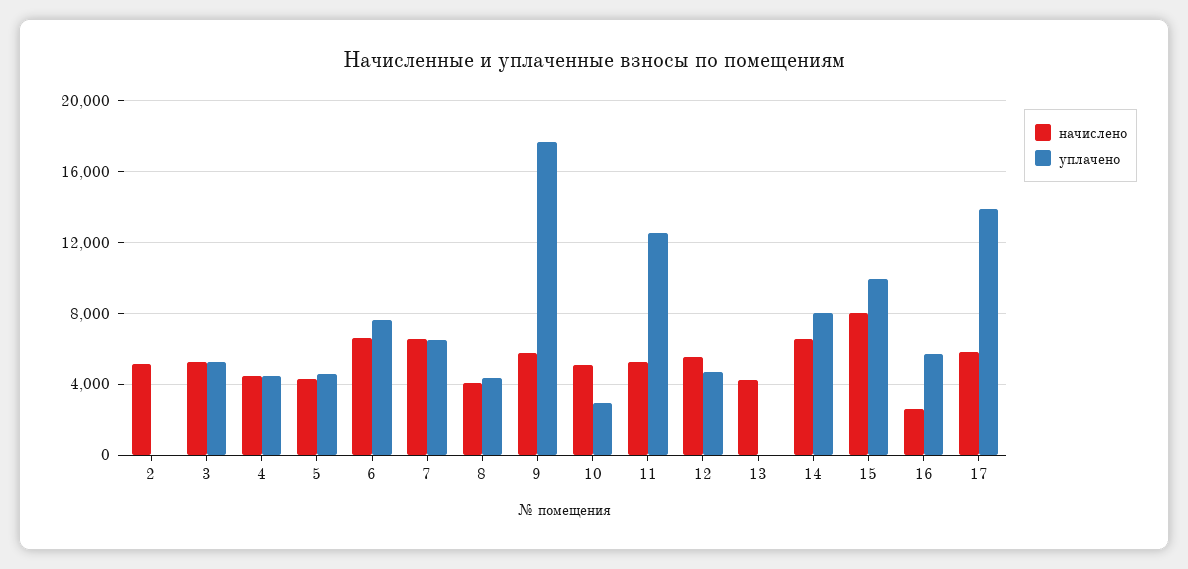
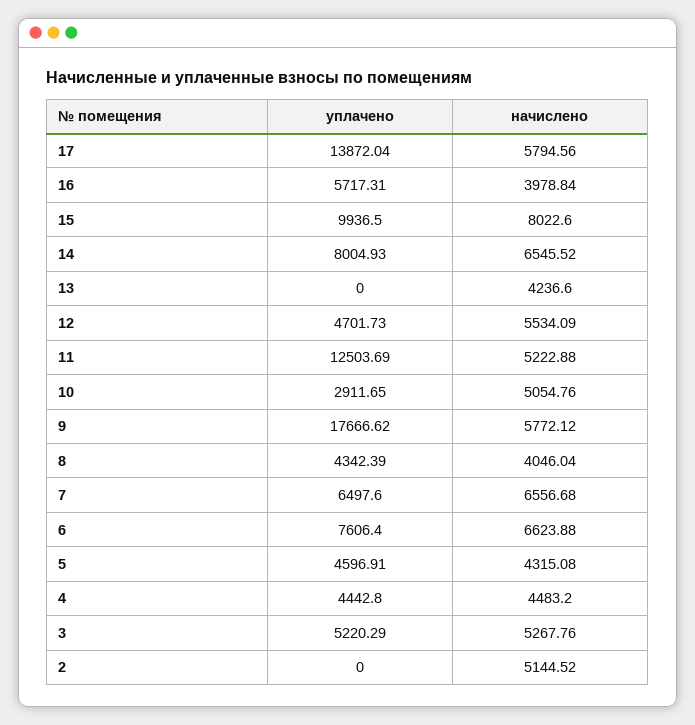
начислено, 16: 2500 -> 3978.84

